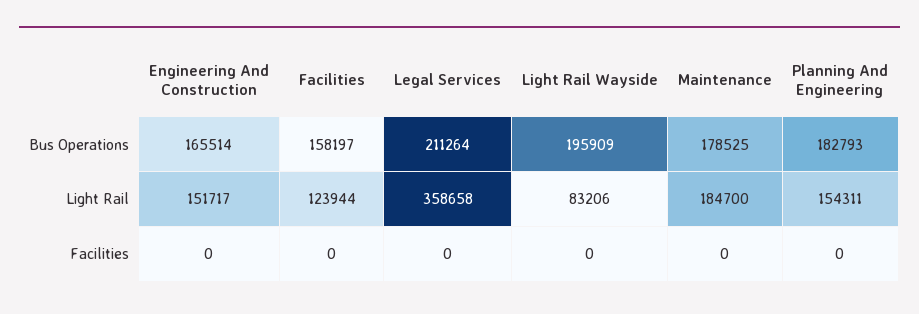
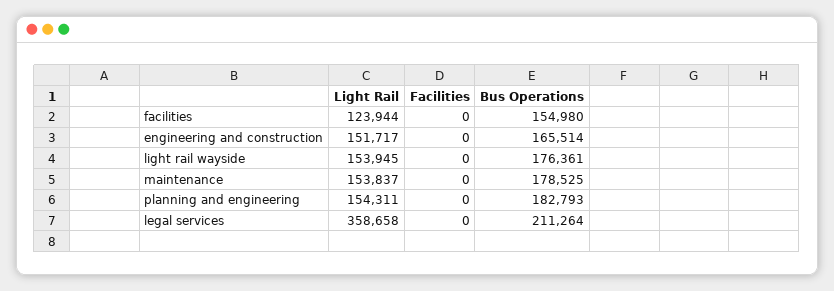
Facilities, Bus Operations: 158197 -> 154980
Light Rail Wayside, Bus Operations: 195909 -> 176361
Light Rail Wayside, Light Rail: 83206 -> 153945
Maintenance, Light Rail: 184700 -> 153837

